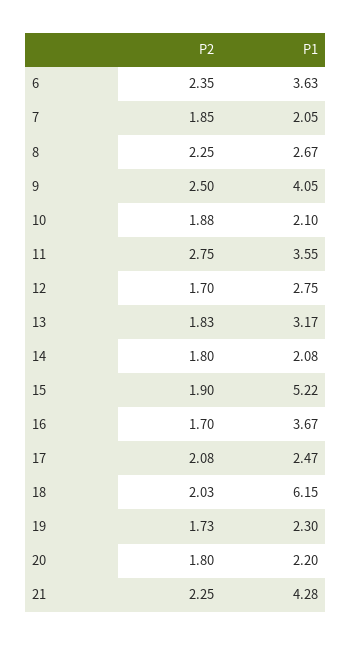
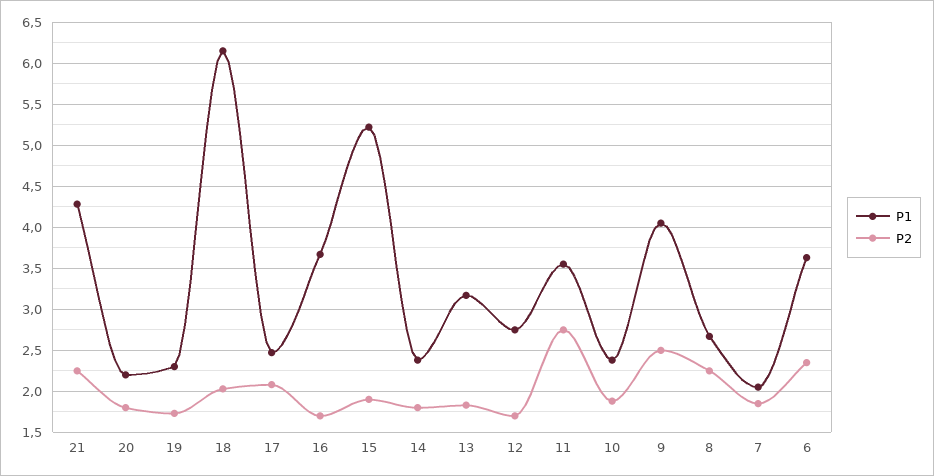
P1, 10: 2.1 -> 2.4
P1, 14: 2.08 -> 2.4

